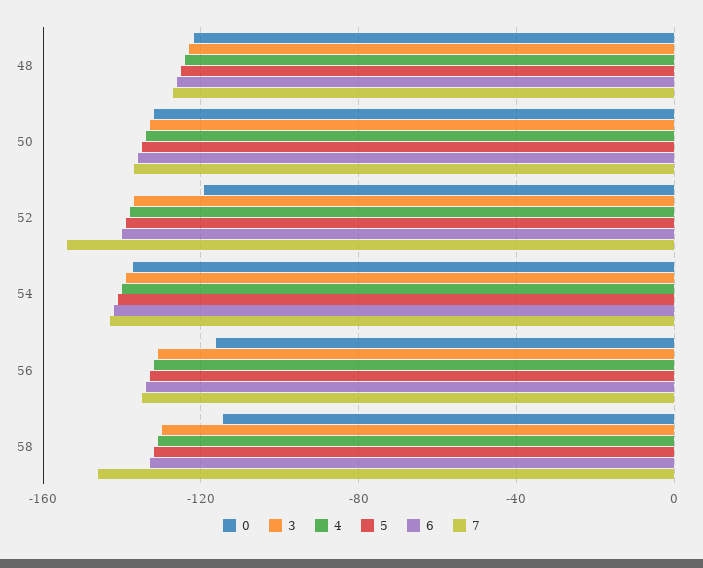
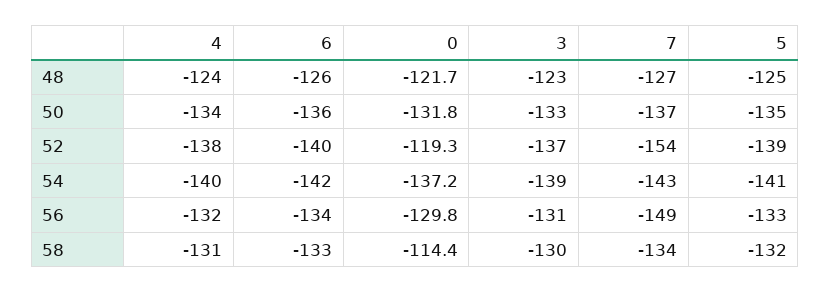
0, 56: -115 -> -129.8
7, 56: -135 -> -149
7, 58: -145 -> -134

